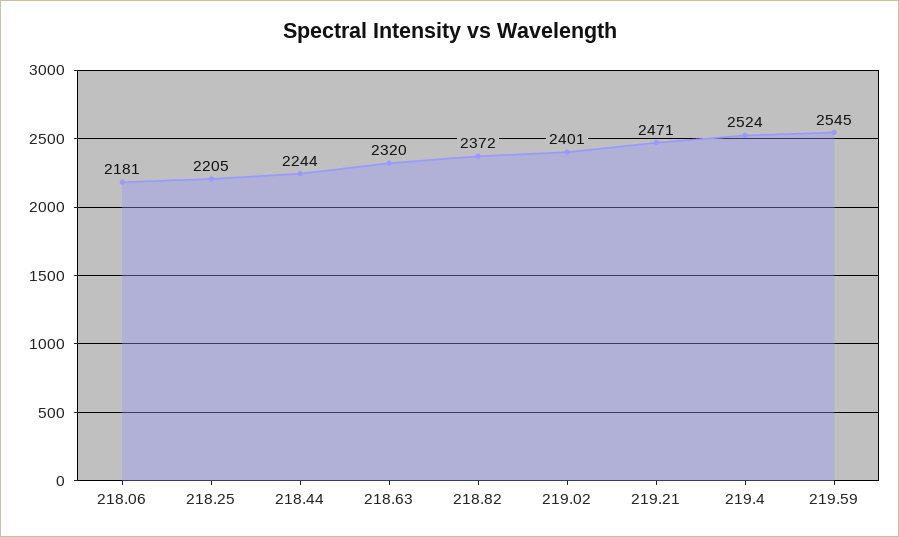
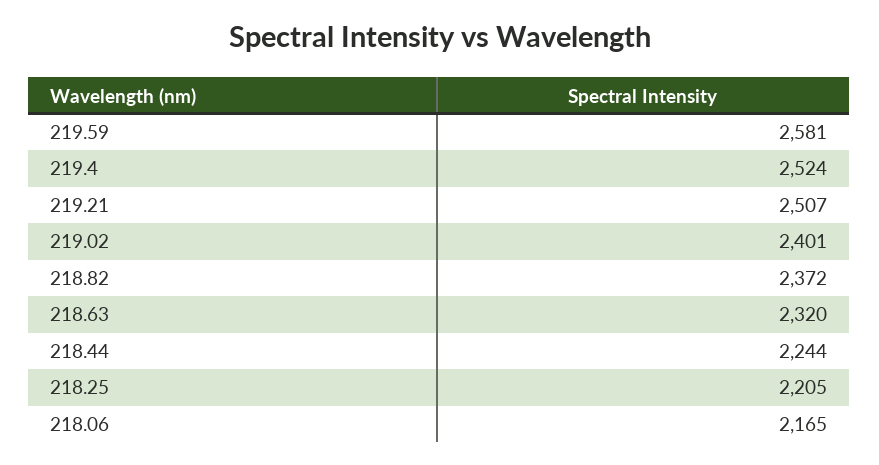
218.06: 2181 -> 2165
219.21: 2471 -> 2507
219.59: 2545 -> 2581

